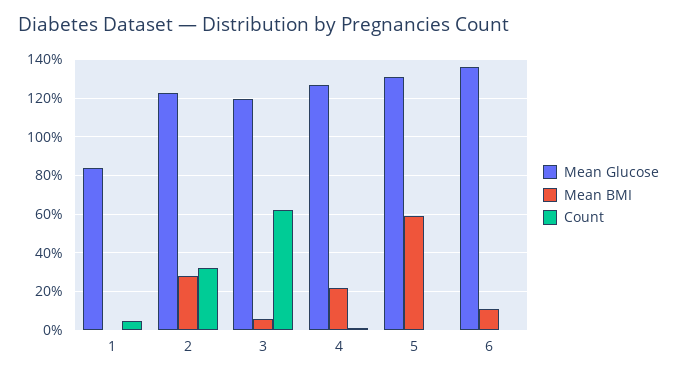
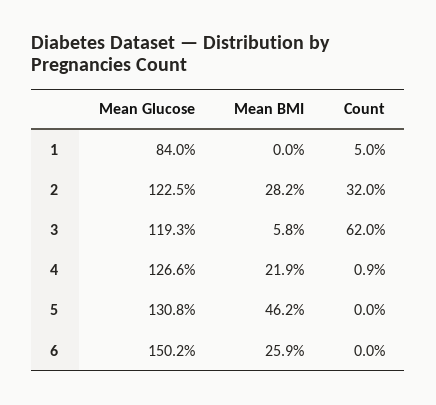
Mean BMI, 5: 60 -> 46.2
Mean Glucose, 6: 135 -> 150.2
Mean BMI, 6: 10 -> 25.9

